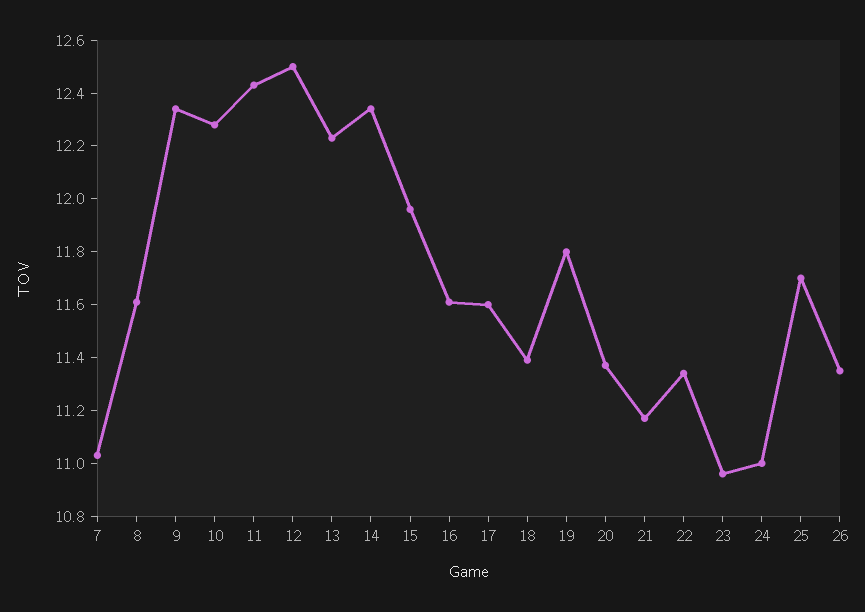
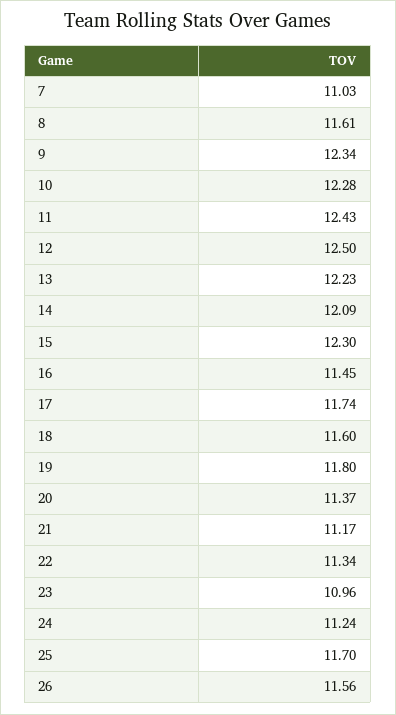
14: 12.35 -> 12.09
15: 11.95 -> 12.3
16: 11.6 -> 11.45
17: 11.6 -> 11.74
18: 11.4 -> 11.6
24: 11 -> 11.24
26: 11.35 -> 11.56

